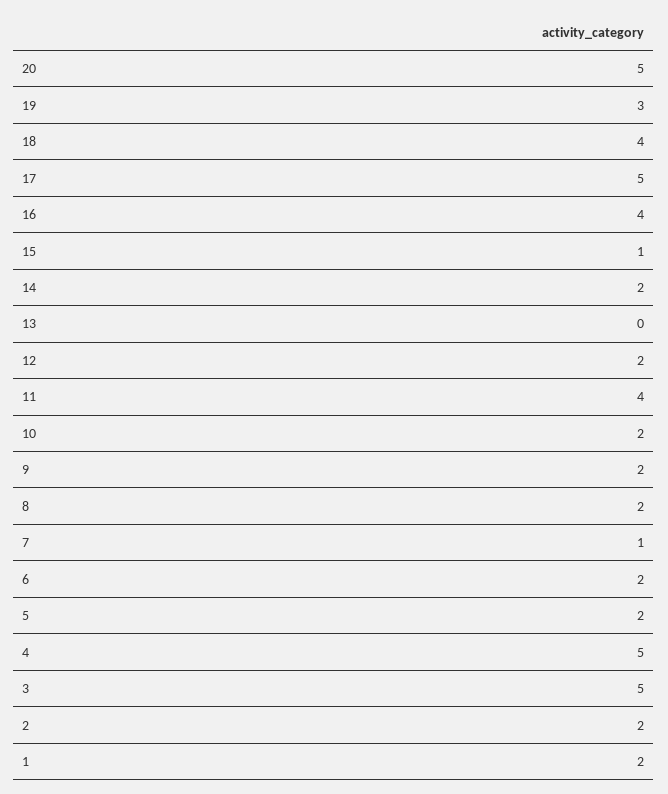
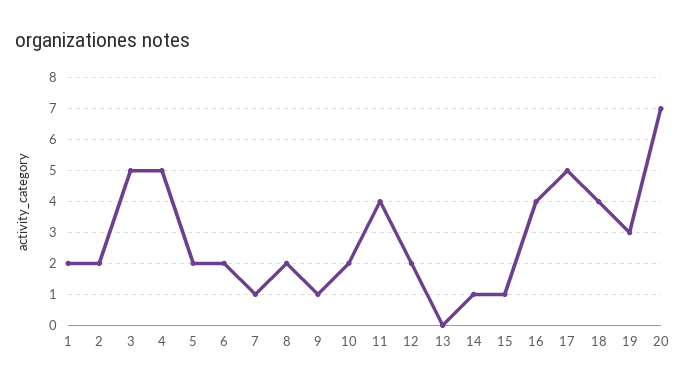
20: 5 -> 7
14: 2 -> 1
9: 2 -> 1

